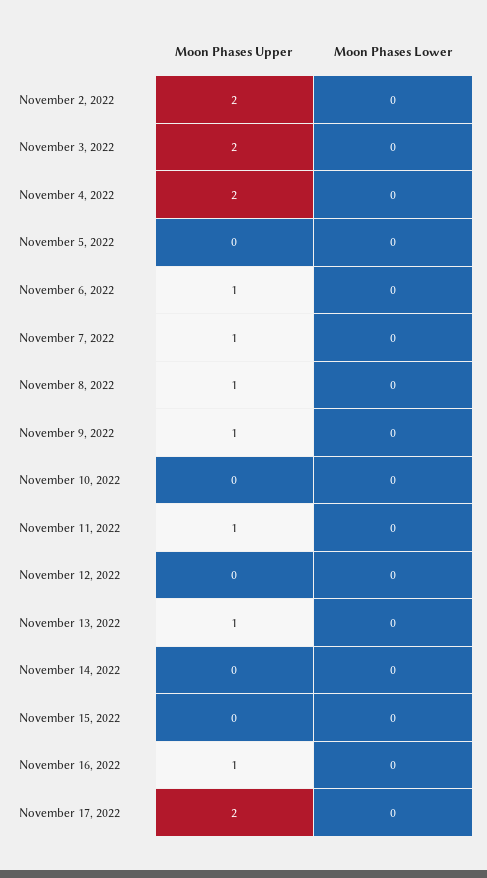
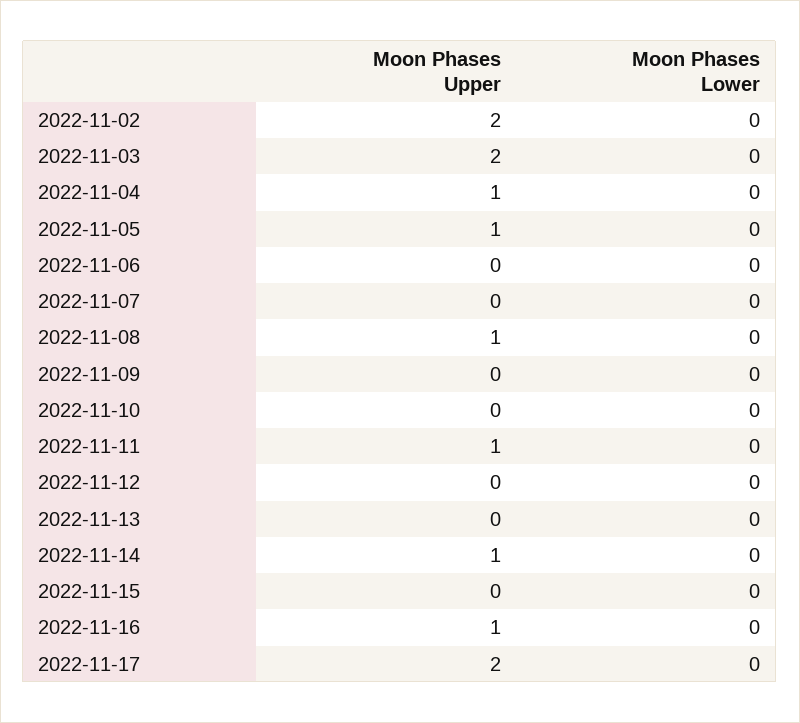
Moon Phases Upper, November 4, 2022: 2 -> 1
Moon Phases Upper, November 5, 2022: 0 -> 1
Moon Phases Upper, November 6, 2022: 1 -> 0
Moon Phases Upper, November 7, 2022: 1 -> 0
Moon Phases Upper, November 9, 2022: 1 -> 0
Moon Phases Upper, November 13, 2022: 1 -> 0
Moon Phases Upper, November 14, 2022: 0 -> 1

